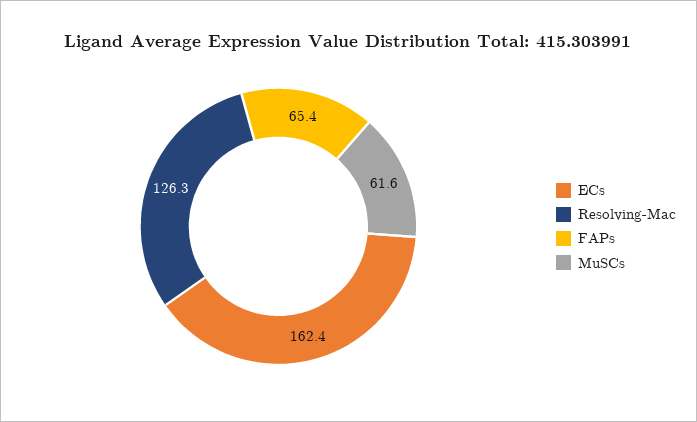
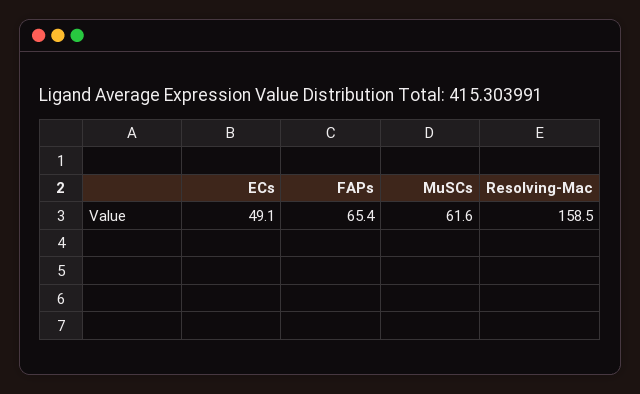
ECs: 162.4 -> 49.1
Resolving-Mac: 126.3 -> 158.5

